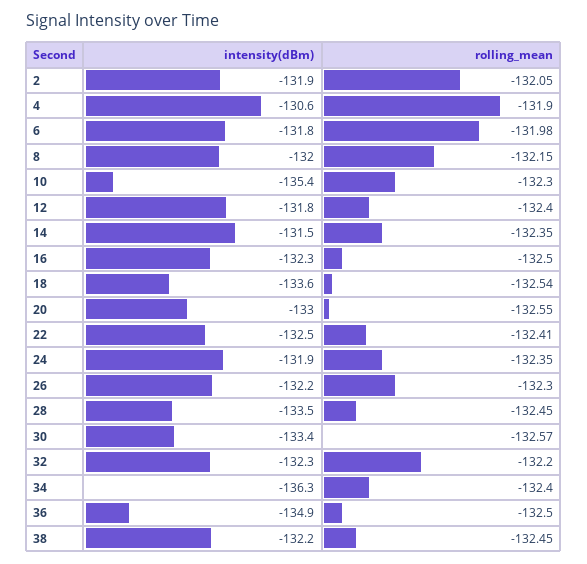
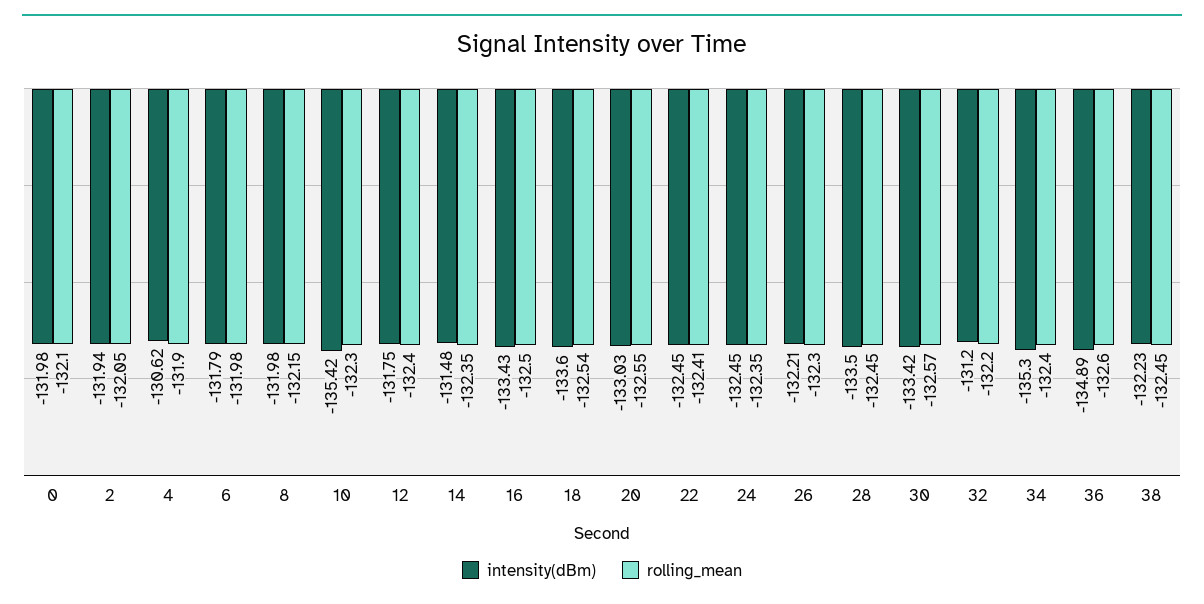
intensity(dBm), 16: -132.3 -> -133.43
intensity(dBm), 24: -131.9 -> -132.45
intensity(dBm), 32: -132.3 -> -131.2
intensity(dBm), 34: -136.3 -> -135.3
rolling_mean, 36: -132.5 -> -132.6
intensity(dBm), 0: none -> -131.98
rolling_mean, 0: none -> -132.1

